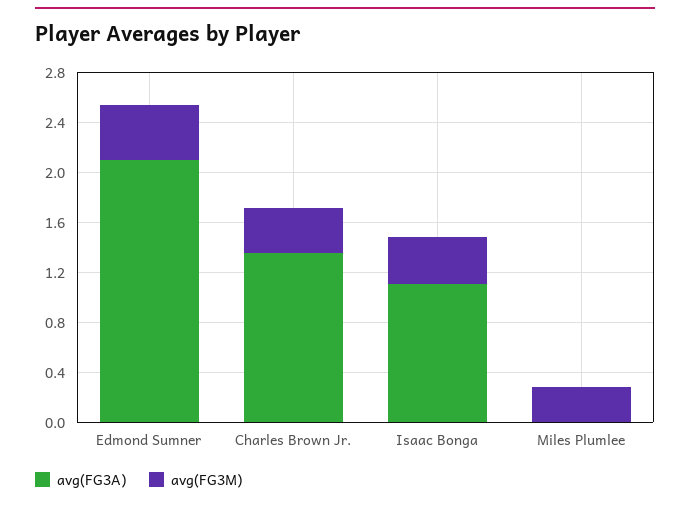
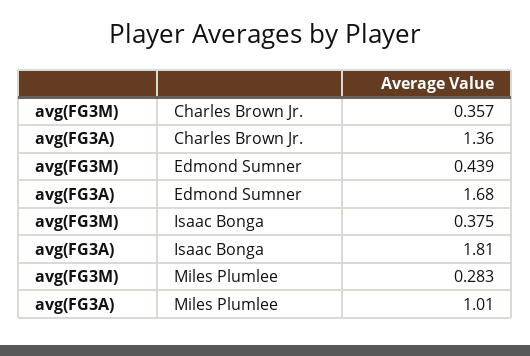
avg(FG3A), Edmond Sumner: 2.1 -> 1.68
avg(FG3A), Isaac Bonga: 1.1 -> 1.81
avg(FG3A), Miles Plumlee: 0 -> 1.01

